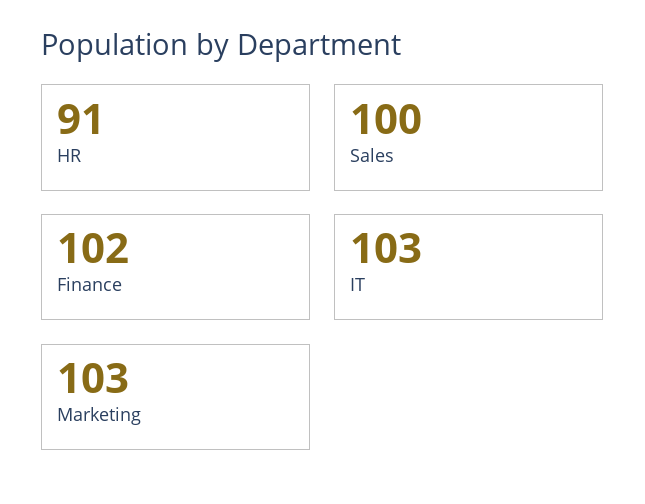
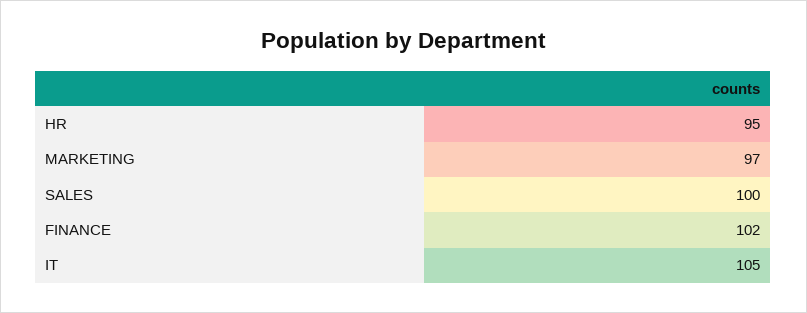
HR: 91 -> 95
IT: 103 -> 105
Marketing: 103 -> 97

